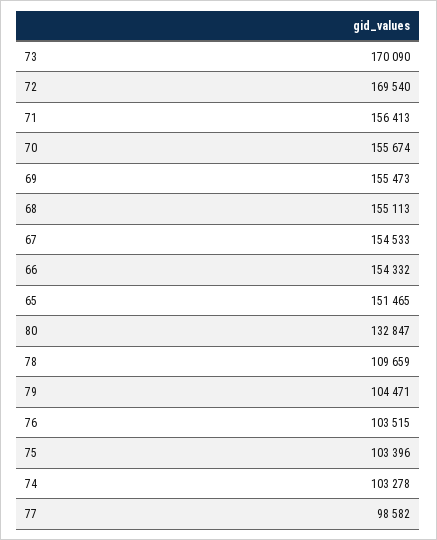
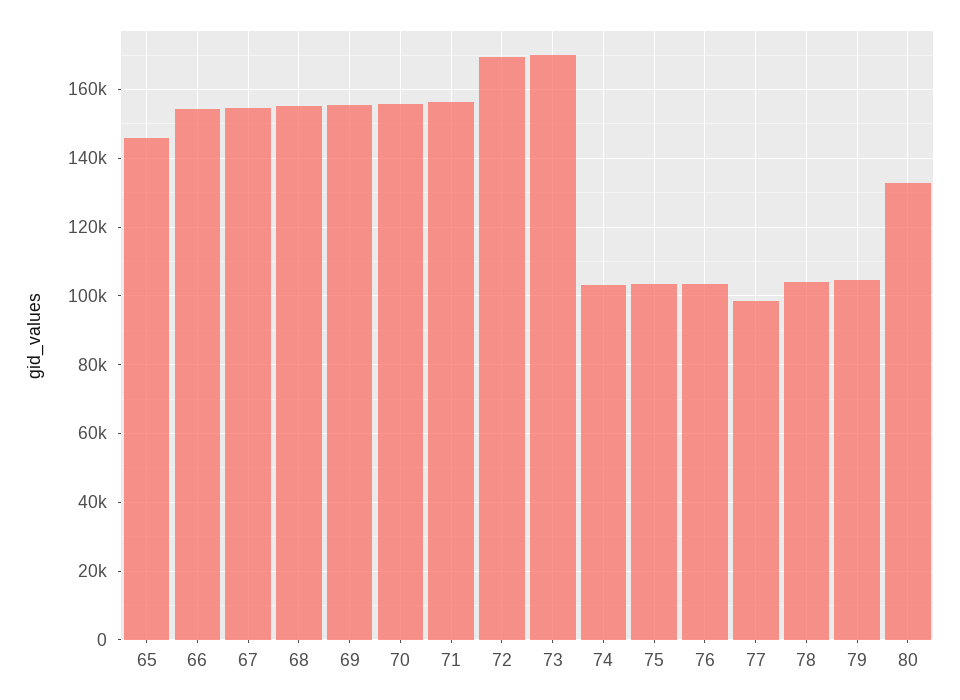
65: 151465 -> 146000
78: 109659 -> 104000

